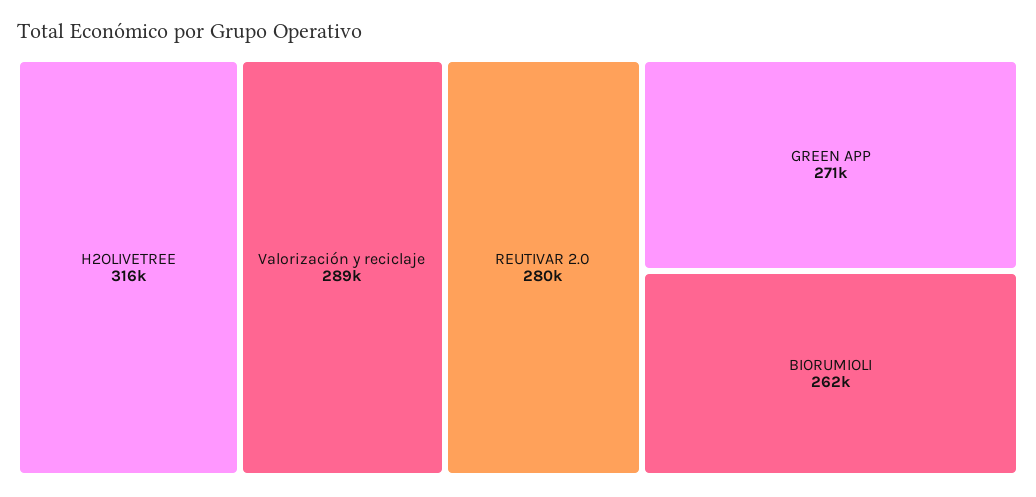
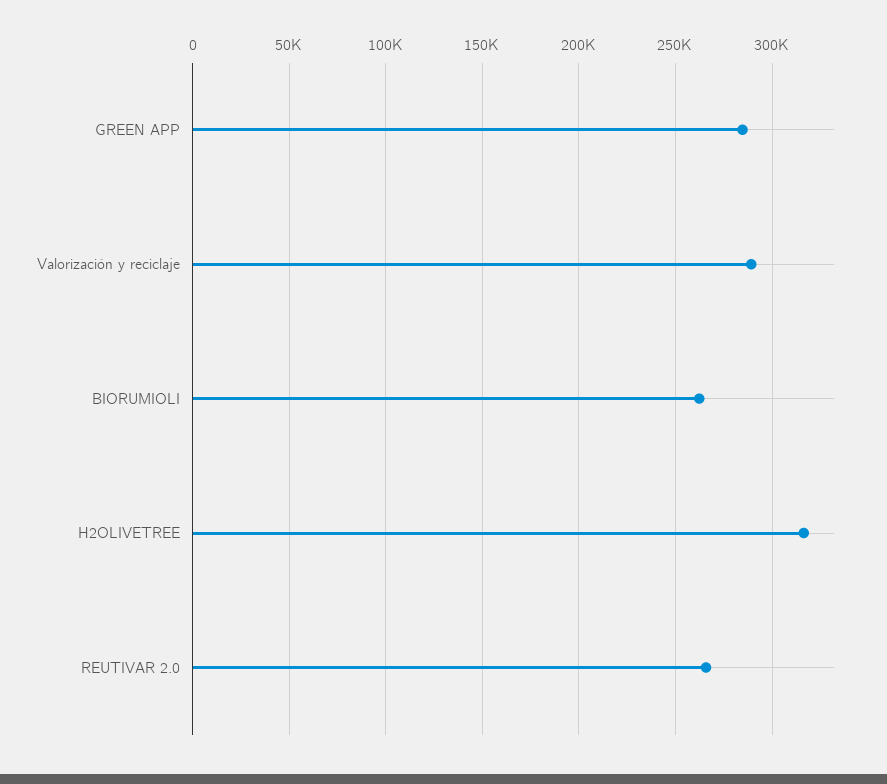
REUTIVAR 2.0: 280000 -> 265000
GREEN APP: 271000 -> 285000

